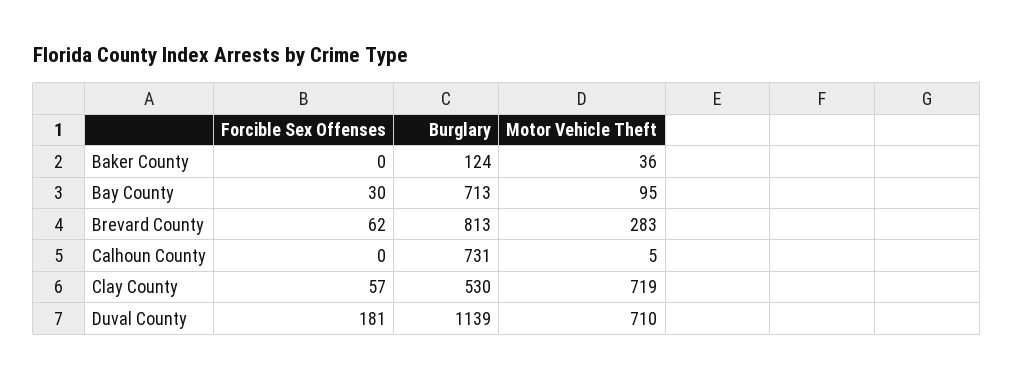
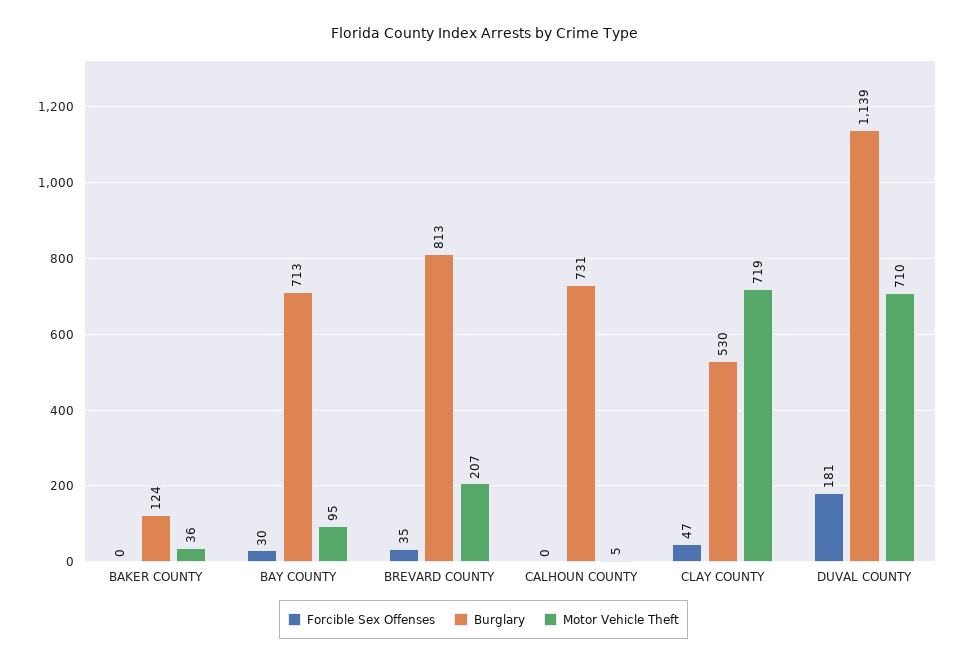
Forcible Sex Offenses, Brevard County: 62 -> 35
Motor Vehicle Theft, Brevard County: 283 -> 207
Forcible Sex Offenses, Clay County: 57 -> 47

